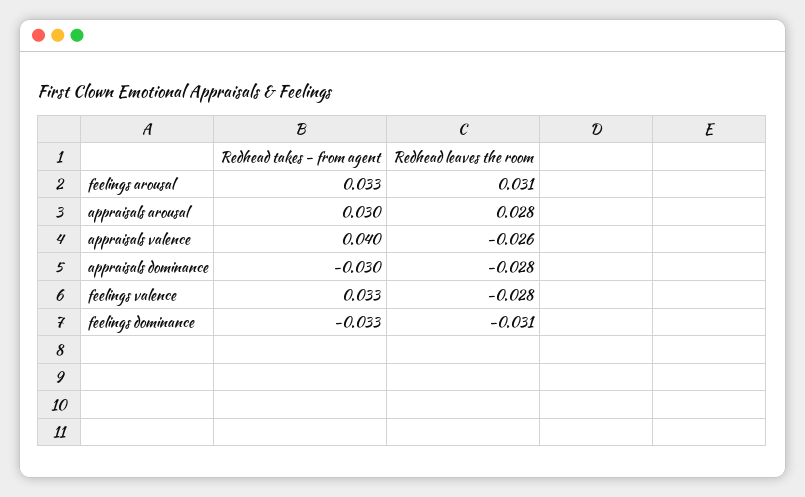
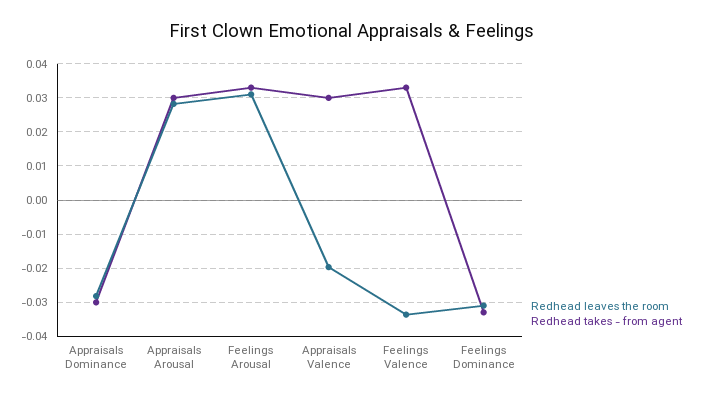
Redhead takes - from agent, appraisals valence: 0.04 -> 0.03
Redhead leaves the room, appraisals valence: -0.026 -> -0.02
Redhead leaves the room, feelings valence: -0.028 -> -0.034

